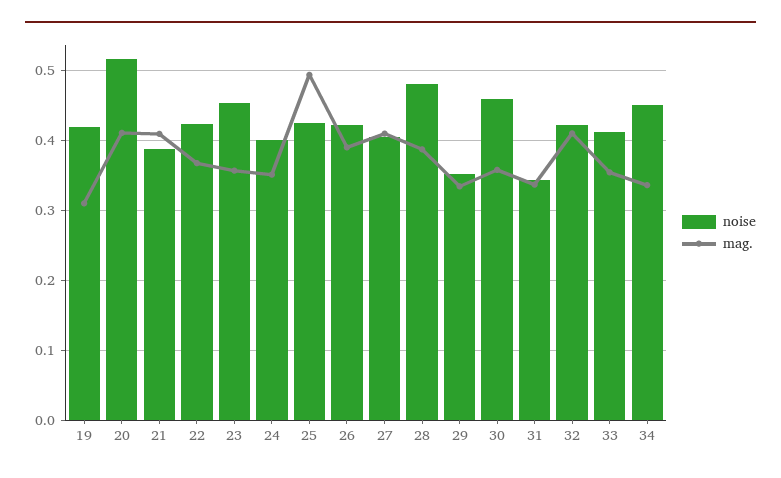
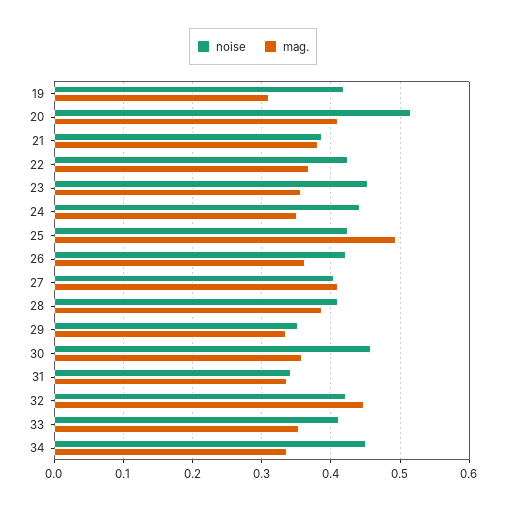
mag., 21: 0.41 -> 0.38
noise, 24: 0.4 -> 0.44
mag., 26: 0.39 -> 0.36
noise, 28: 0.48 -> 0.41
mag., 32: 0.41 -> 0.45

